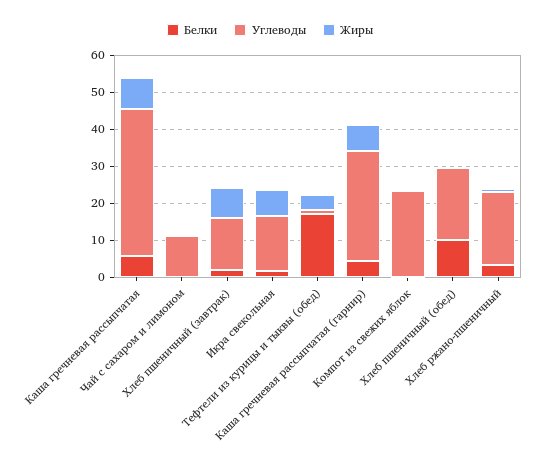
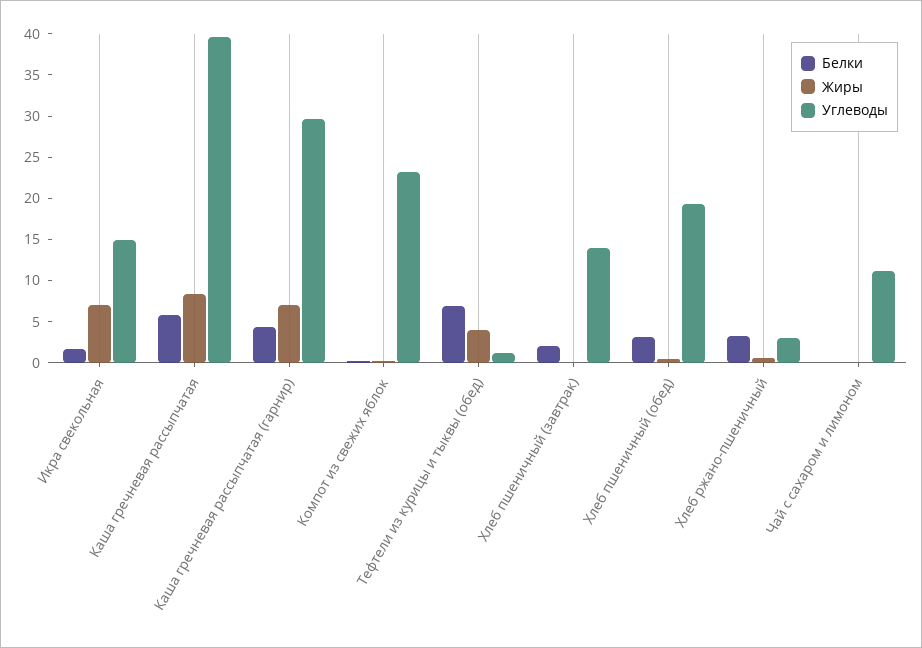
Жиры, Хлеб пшеничный (завтрак): 7.5 -> 0
Белки, Тефтели из курицы и тыквы (обед): 17.5 -> 7
Белки, Хлеб пшеничный (обед): 10 -> 3
Углеводы, Хлеб ржано-пшеничный: 20 -> 3

